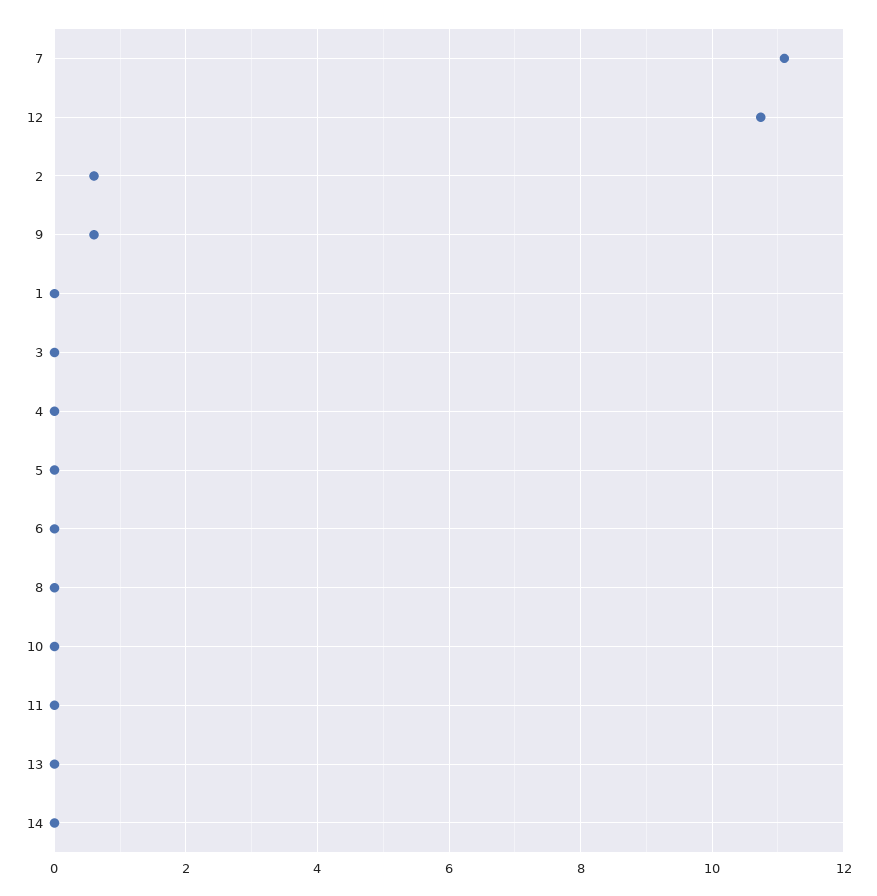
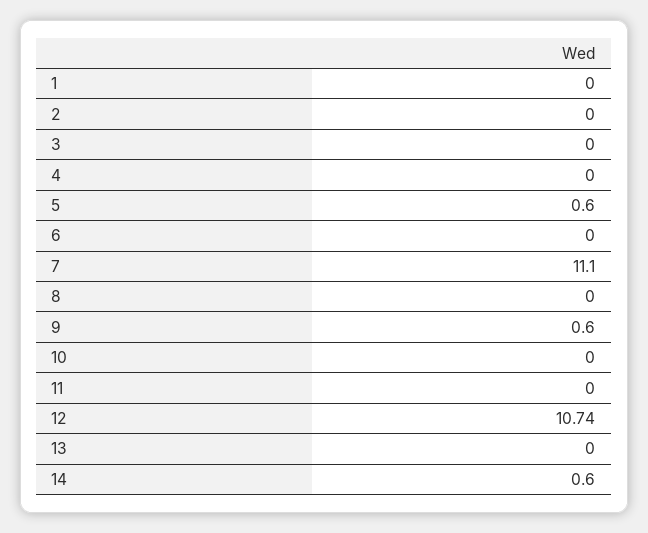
2: 0.6 -> 0
5: 0 -> 0.6
14: 0 -> 0.6

